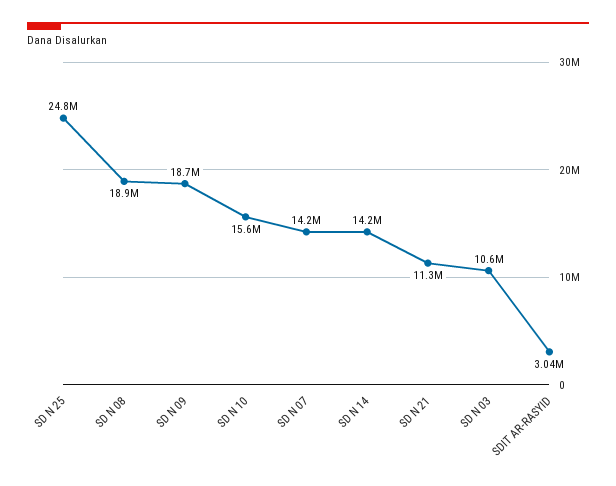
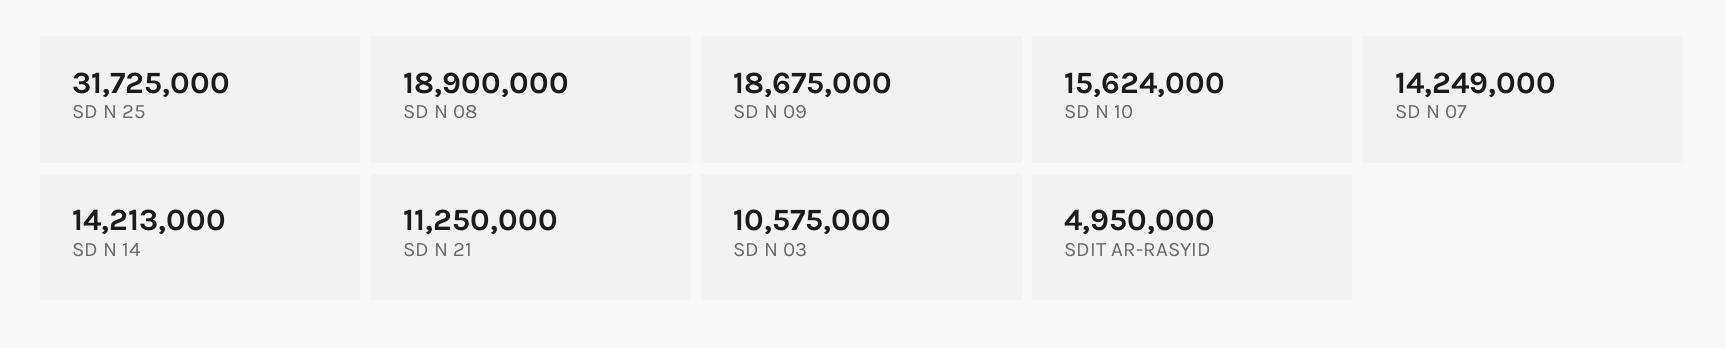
SD N 25: 24800000 -> 31725000
SDIT AR-RASYID: 3040000 -> 4950000

